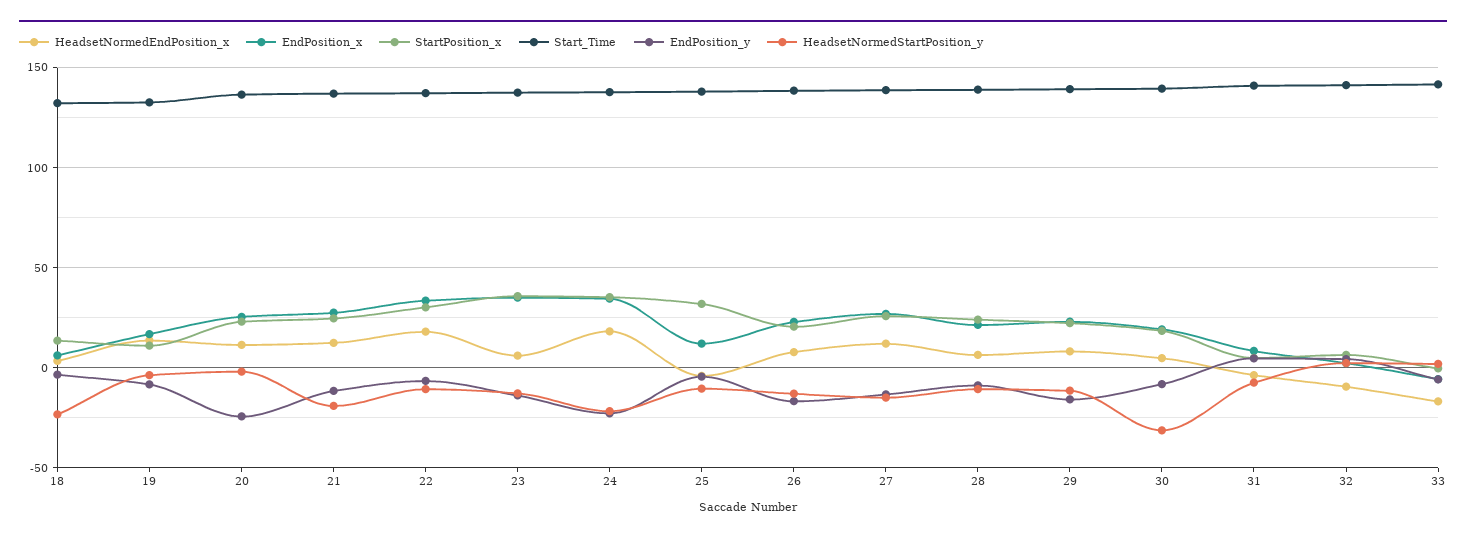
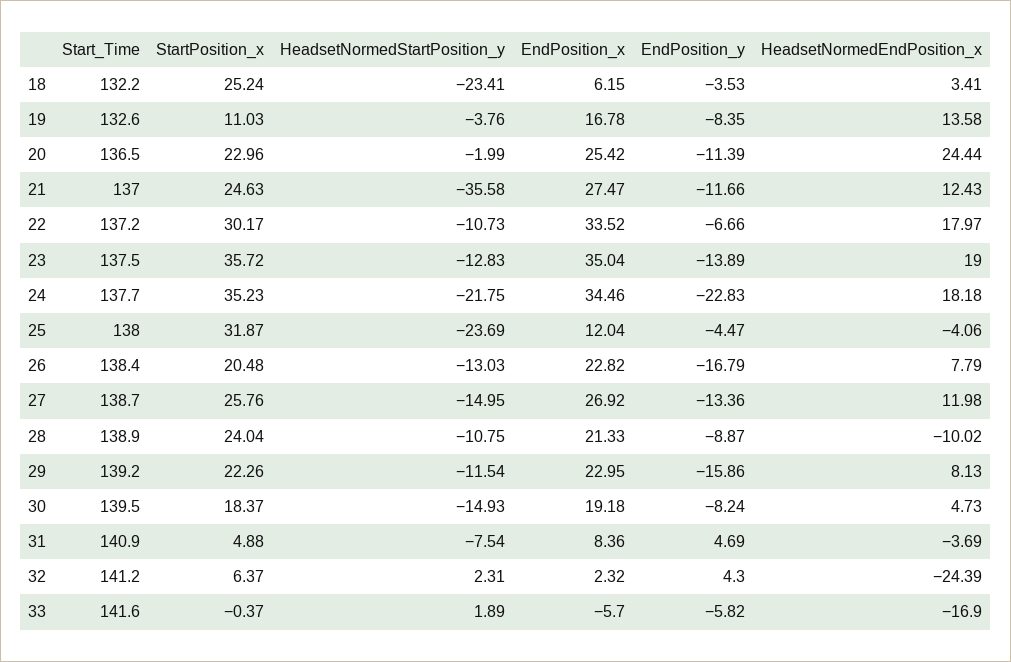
StartPosition_x, 18: 15 -> 25.24
HeadsetNormedEndPosition_x, 20: 10 -> 24.44
EndPosition_y, 20: -25 -> -11.39
HeadsetNormedStartPosition_y, 21: -20 -> -35.58
HeadsetNormedEndPosition_x, 23: 5 -> 19
HeadsetNormedStartPosition_y, 25: -10 -> -23.69
HeadsetNormedEndPosition_x, 28: 5 -> -10.02
HeadsetNormedStartPosition_y, 30: -30 -> -14.93
HeadsetNormedEndPosition_x, 32: -10 -> -24.39

